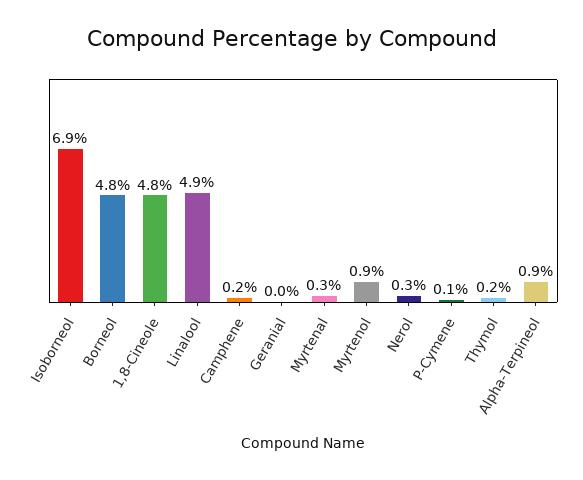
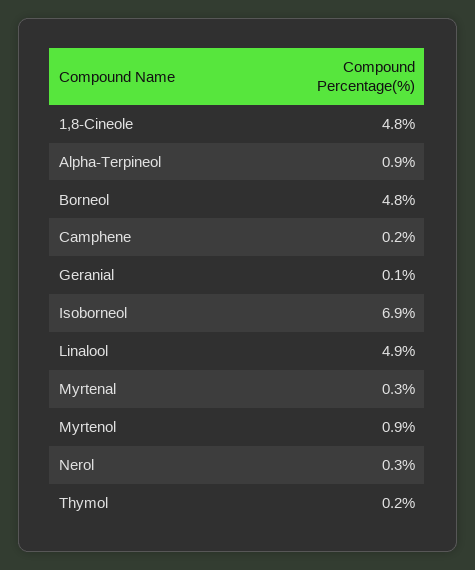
Geranial: 0 -> 0.1
P-Cymene: 0.1 -> none

